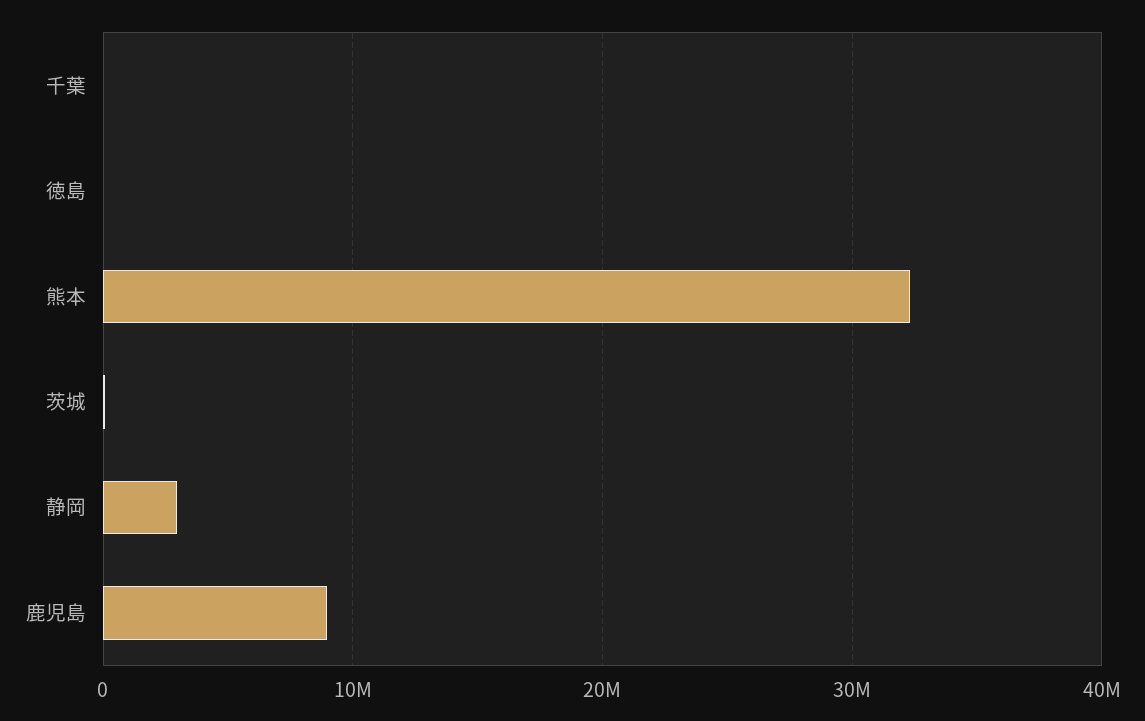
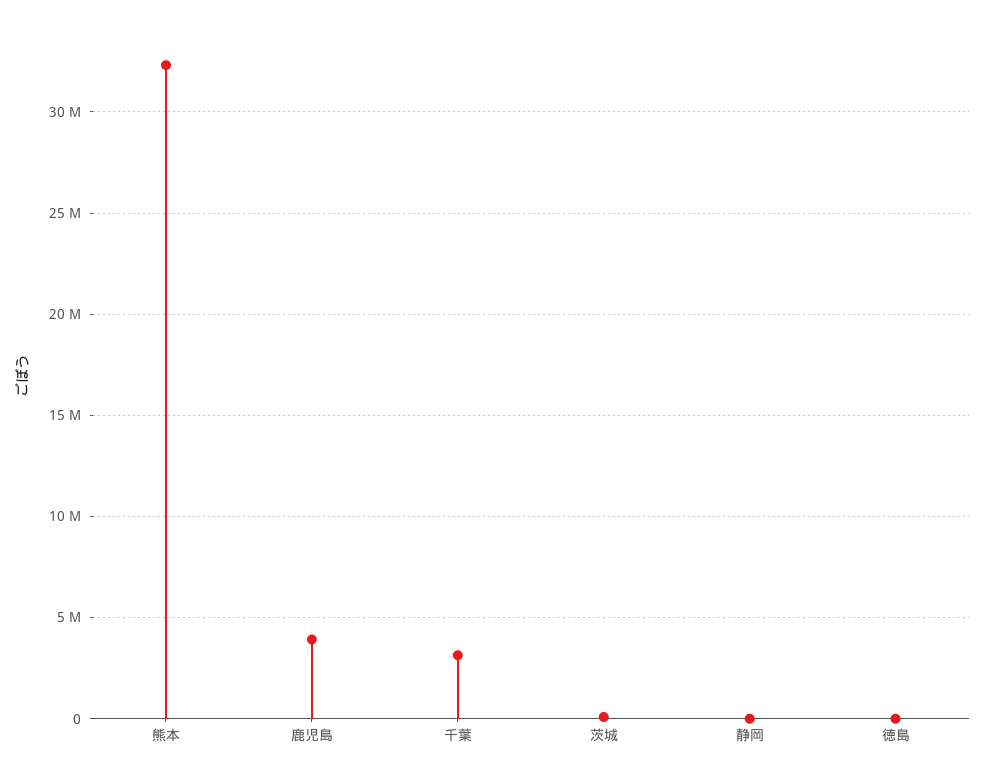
千葉: 0 -> 3000000
静岡: 3000000 -> 0
鹿児島: 9000000 -> 4000000

